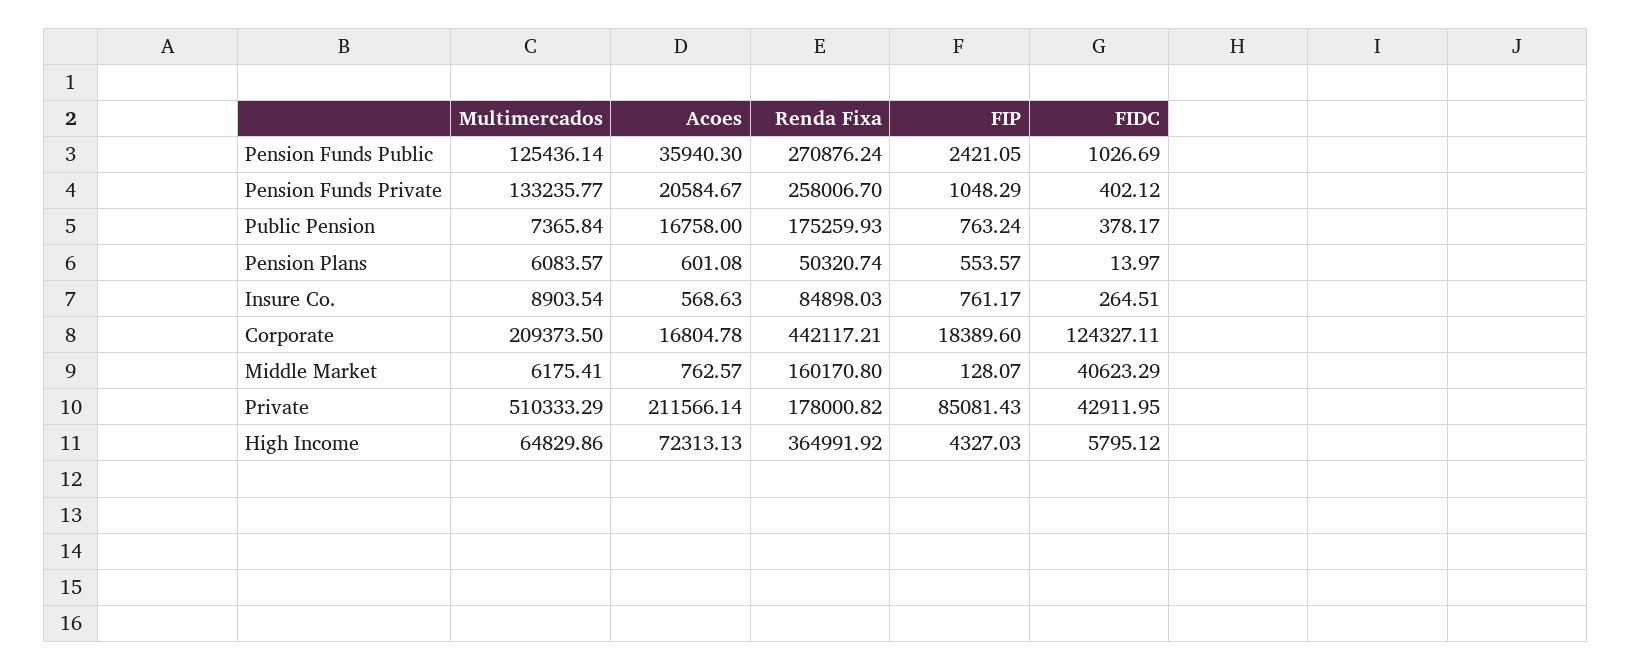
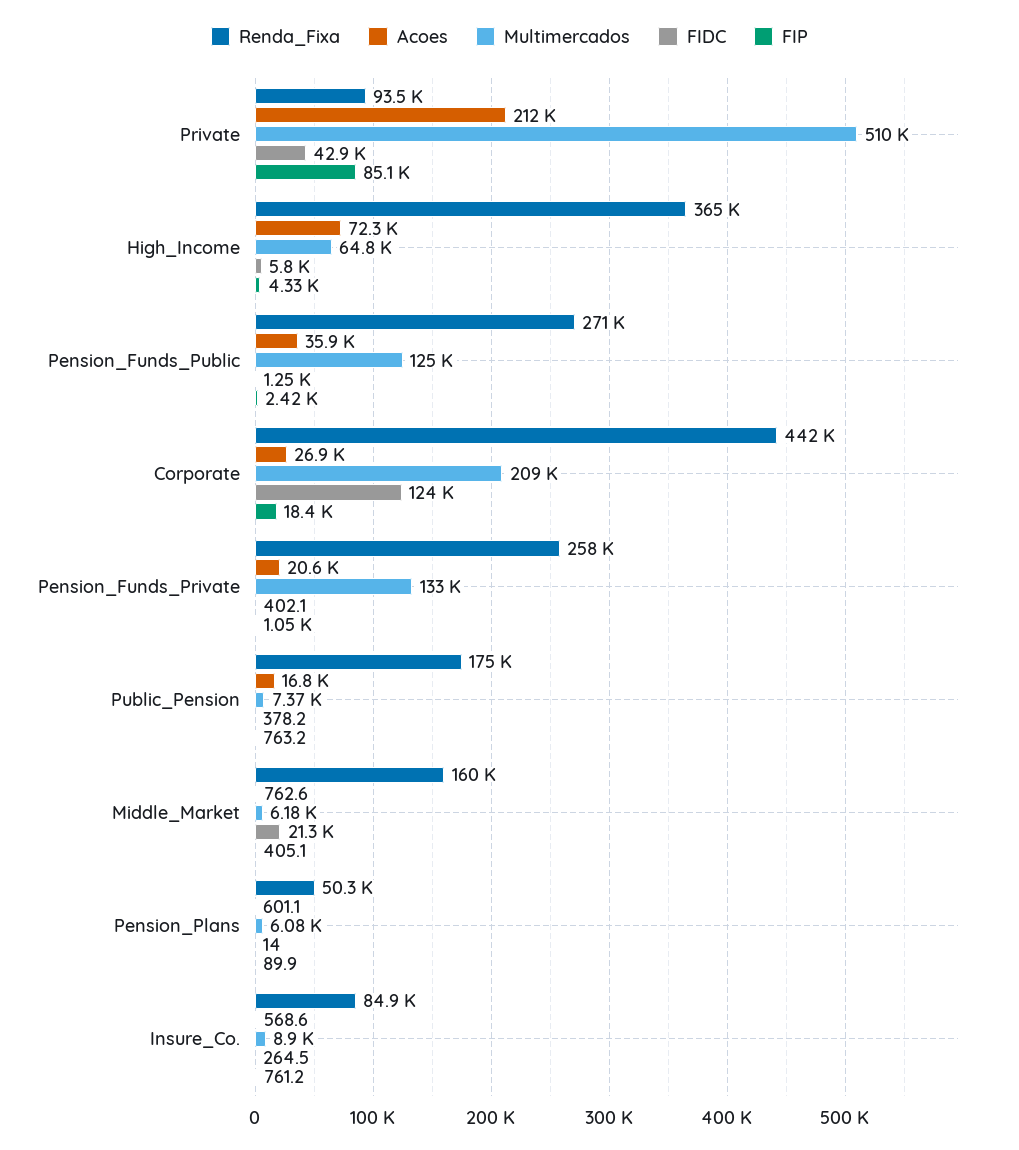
FIDC, Pension Funds Public: 1026.69 -> 1250
FIP, Pension Plans: 553.57 -> 89.9
Acoes, Corporate: 16804.78 -> 26900
FIP, Middle Market: 128.07 -> 405.1
FIDC, Middle Market: 40623.29 -> 21300
Renda Fixa, Private: 178000.82 -> 93500

